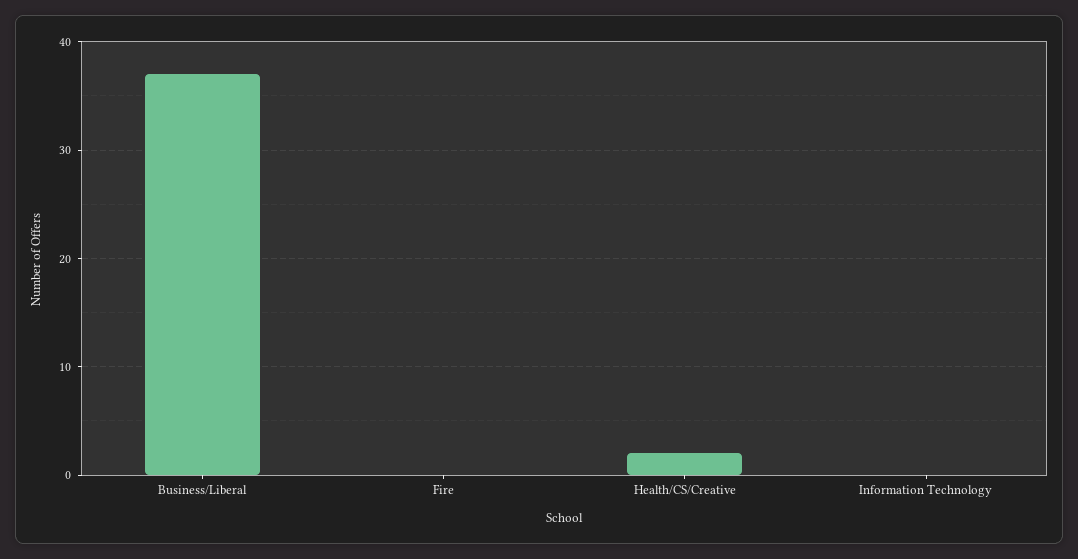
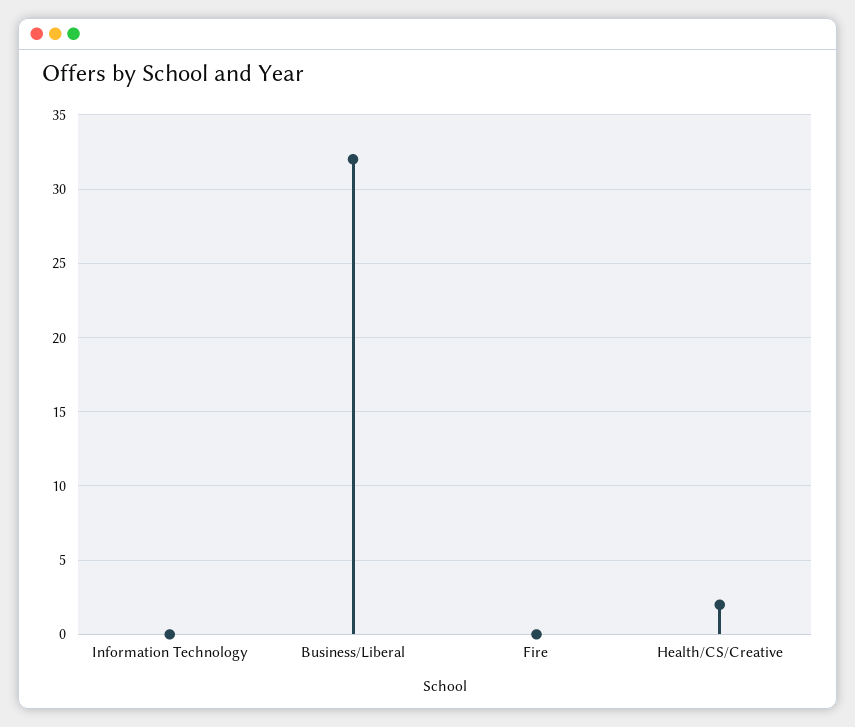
Business/Liberal: 37 -> 32

